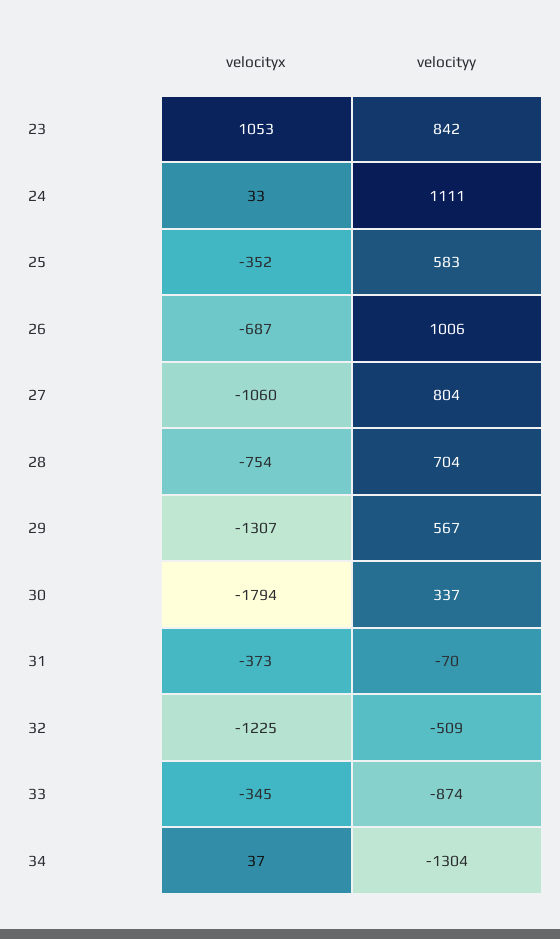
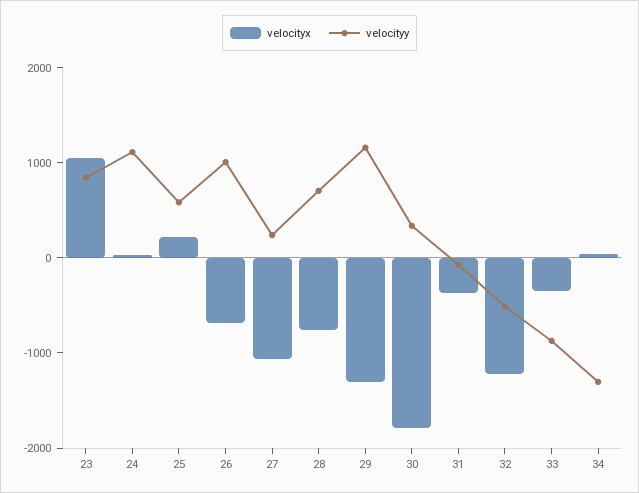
velocityx, 25: -352 -> 200
velocityy, 27: 804 -> 200
velocityy, 29: 567 -> 1200

